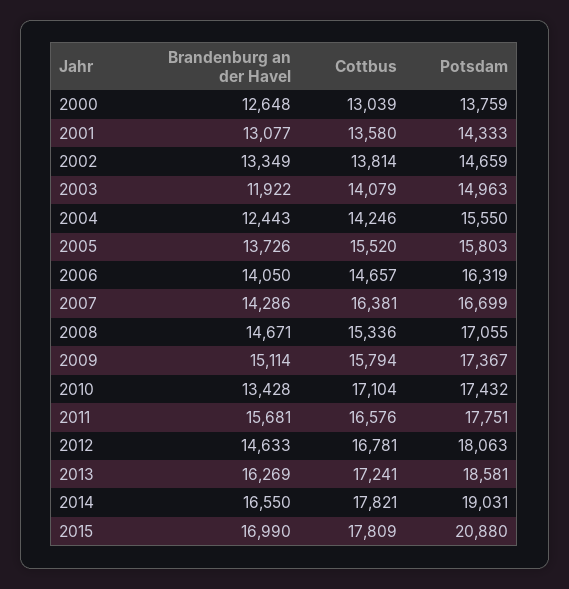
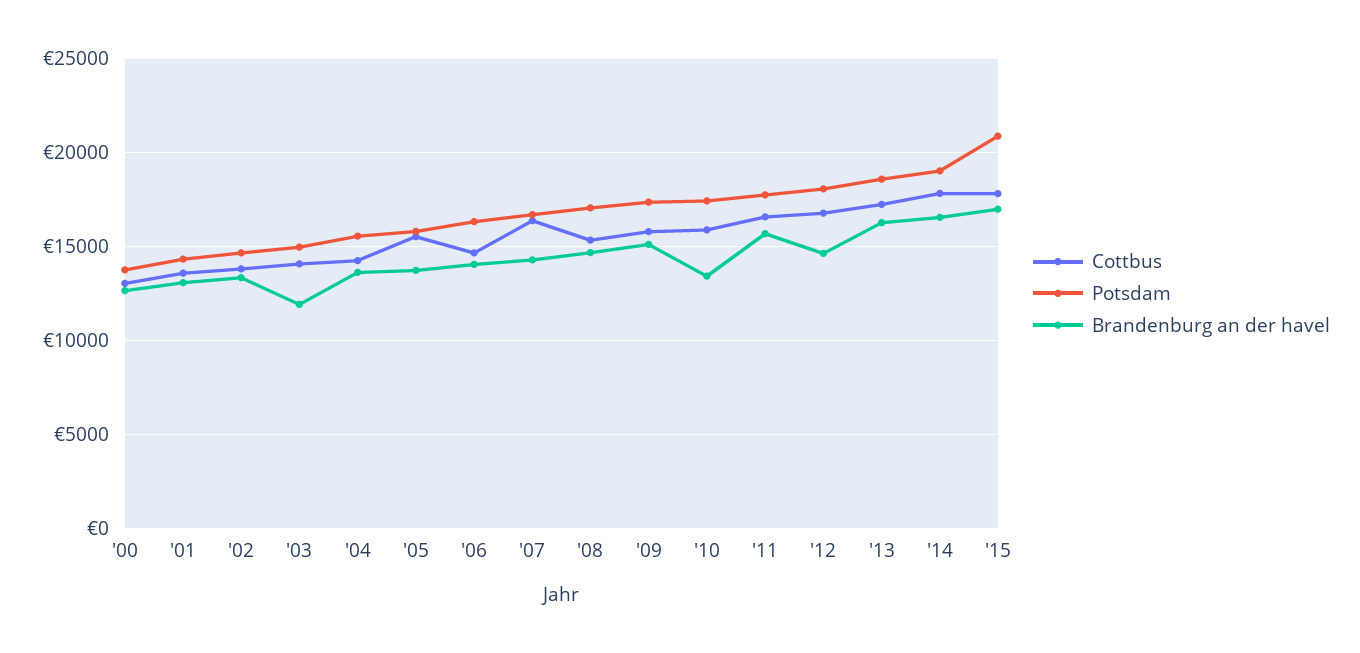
Brandenburg an der Havel, 2004: 12443 -> 13500
Cottbus, 2010: 17104 -> 16000

